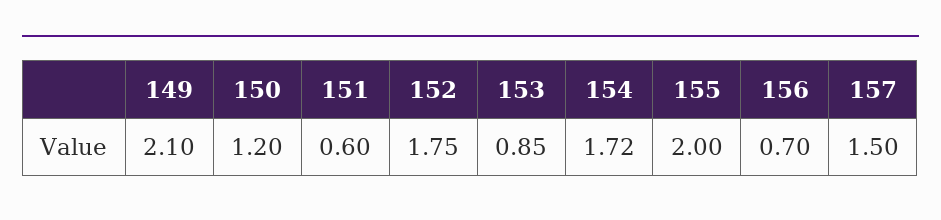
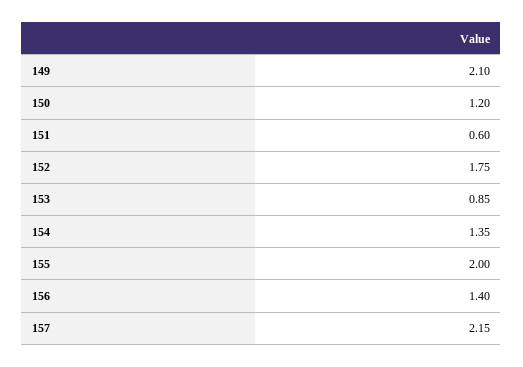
154: 1.72 -> 1.35
156: 0.7 -> 1.4
157: 1.5 -> 2.15

